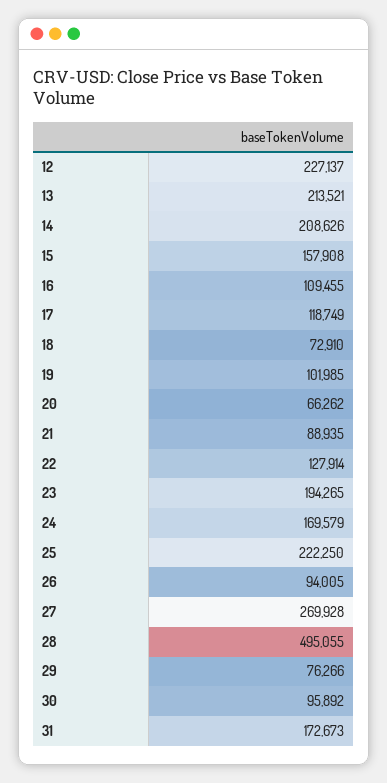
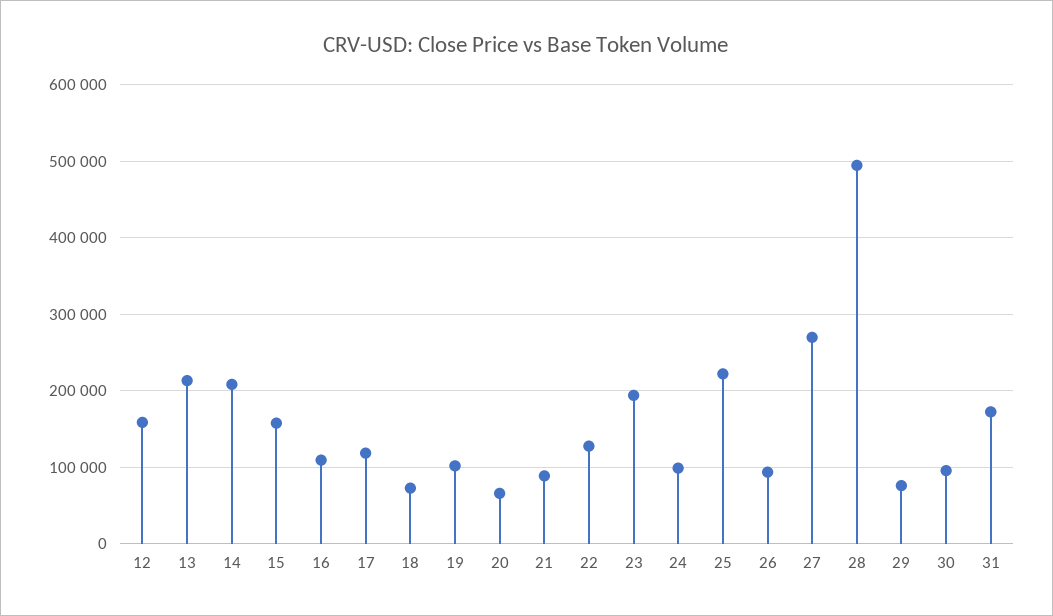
12: 227137 -> 160000
24: 169579 -> 100000

